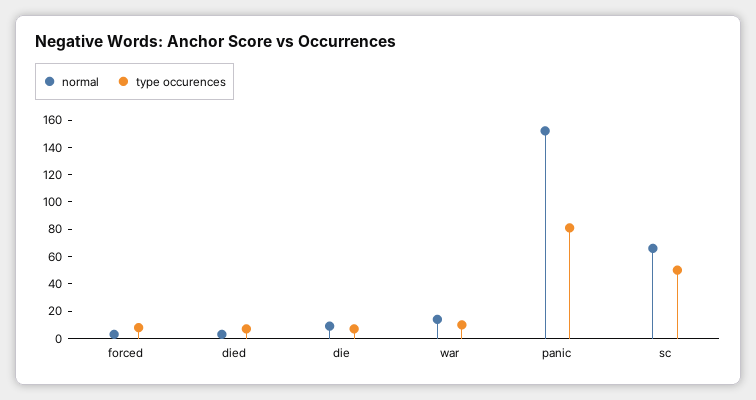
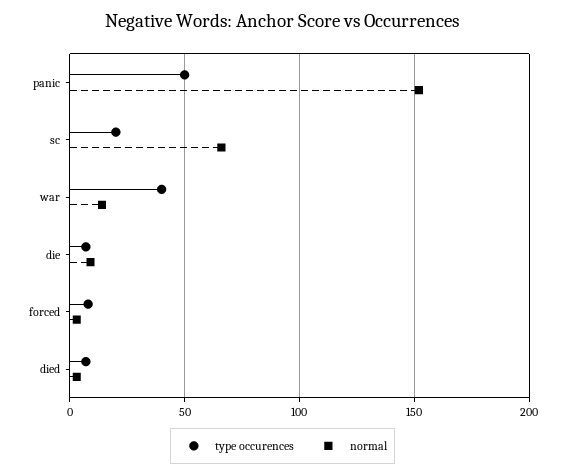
type occurences, war: 10 -> 40
type occurences, panic: 80 -> 50
type occurences, sc: 50 -> 20

